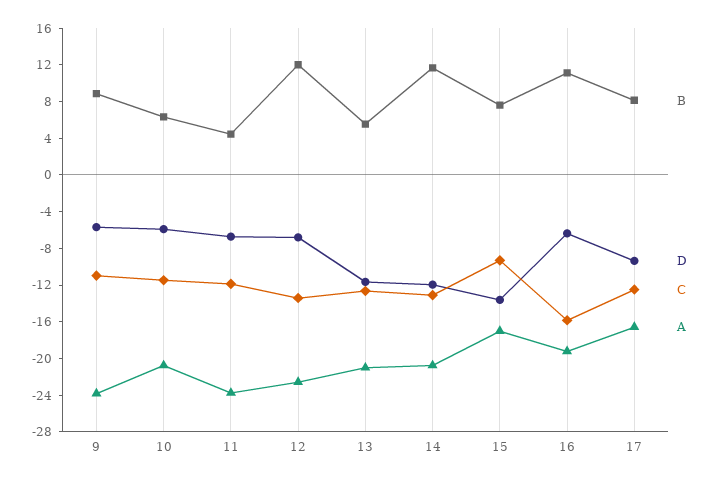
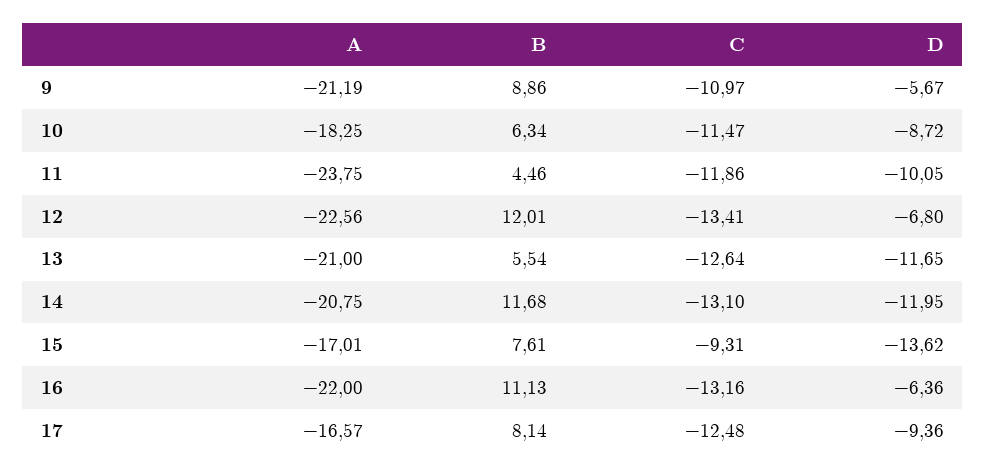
A, 9: -24 -> -21.19
D, 10: -6 -> -8.72
A, 10: -21 -> -18.25
D, 11: -7 -> -10.05
C, 16: -16 -> -13.16
A, 16: -19 -> -22

